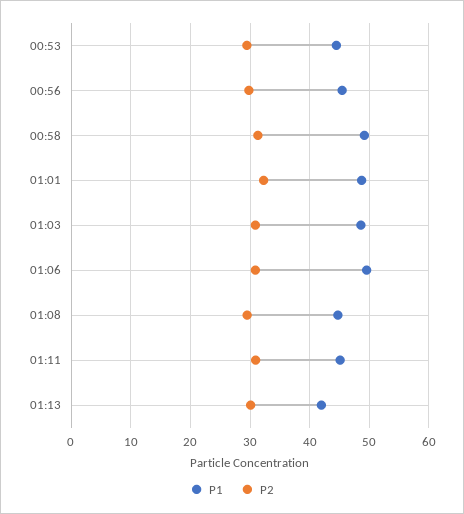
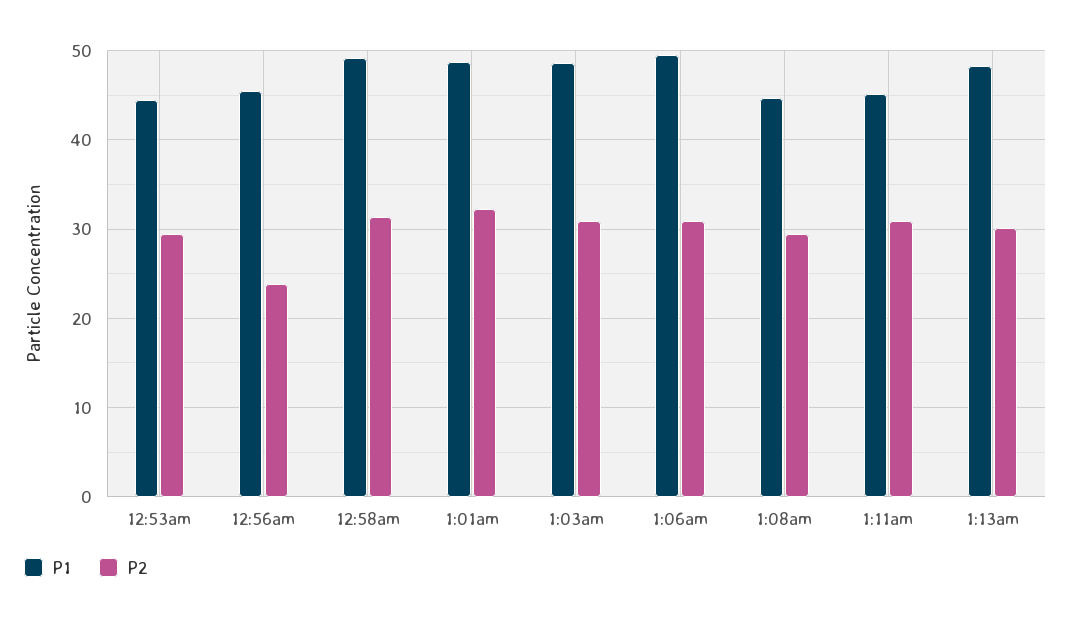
P2, 00:56: 30 -> 24
P1, 01:13: 42 -> 48

